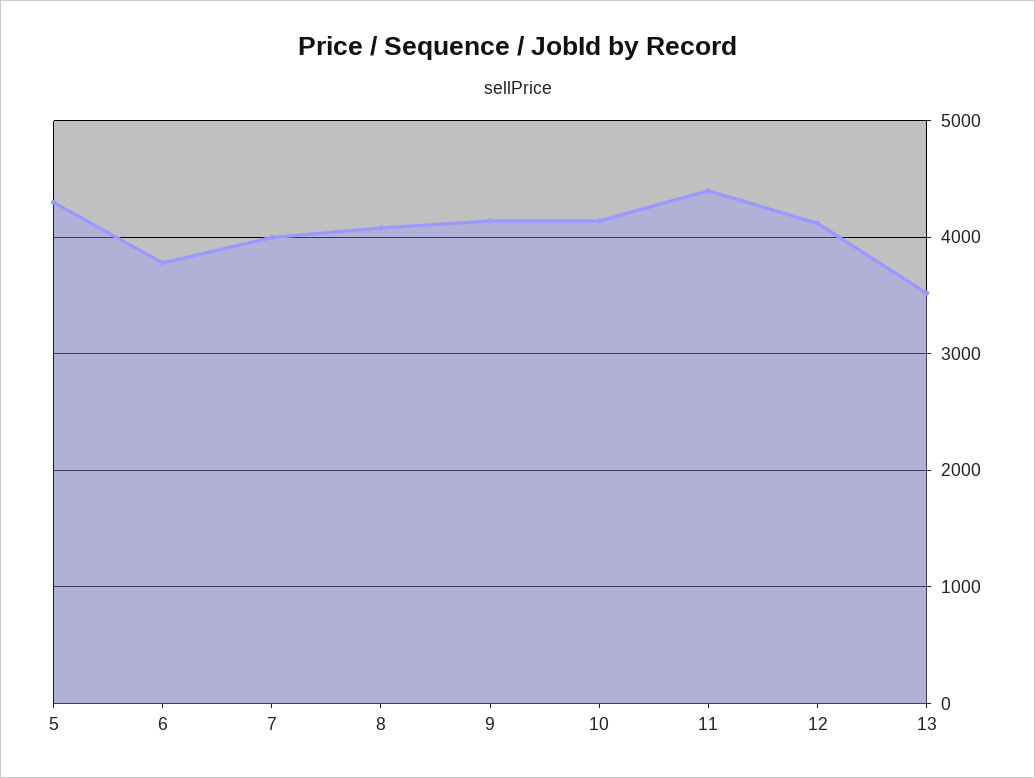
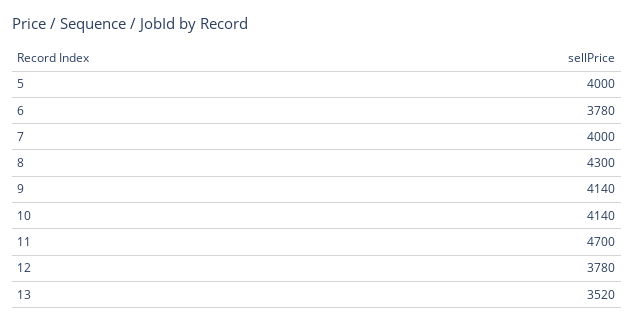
5: 4300 -> 4000
8: 4100 -> 4300
11: 4400 -> 4700
12: 4100 -> 3780

